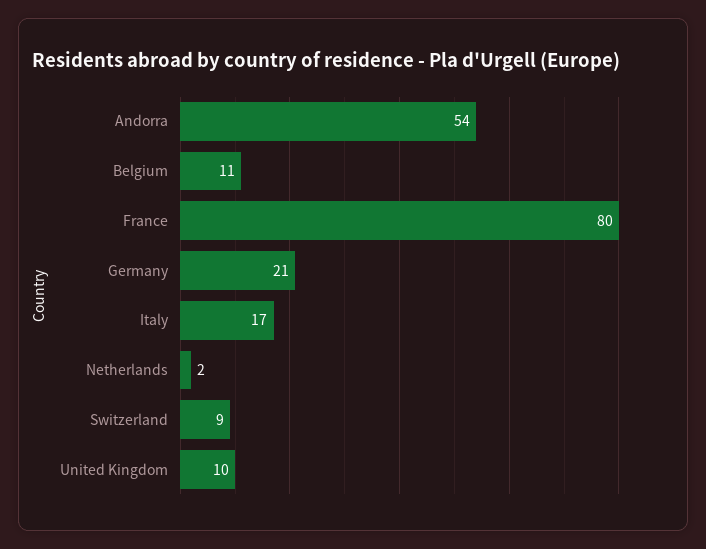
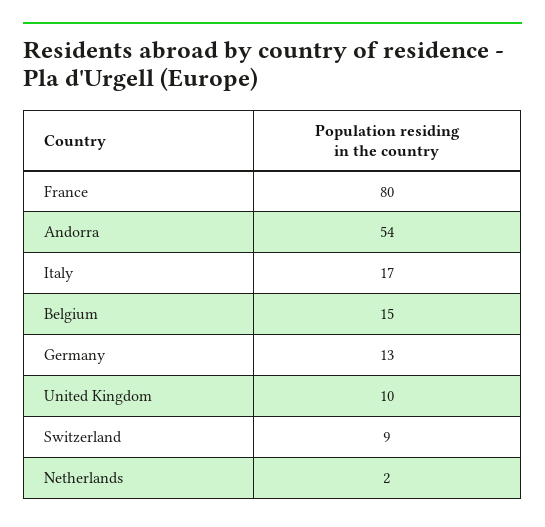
Belgium: 11 -> 15
Germany: 21 -> 13

